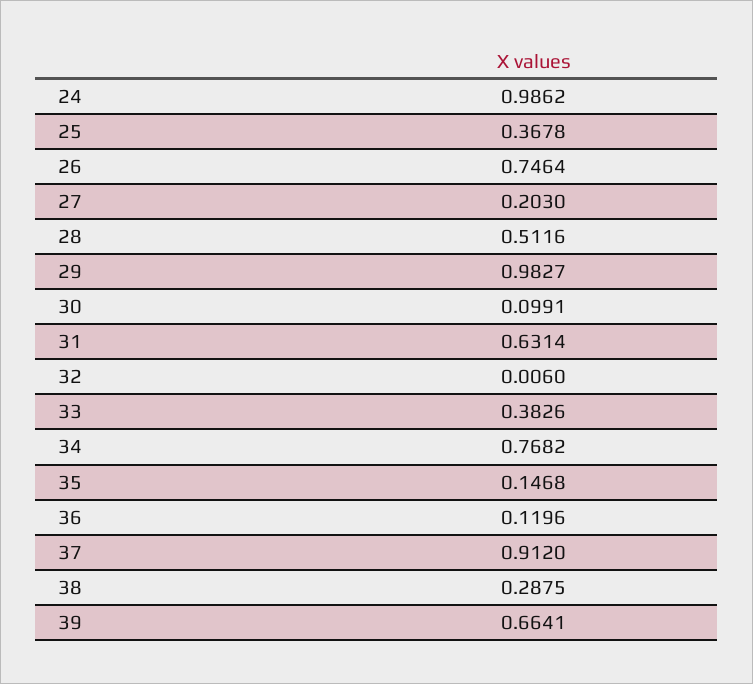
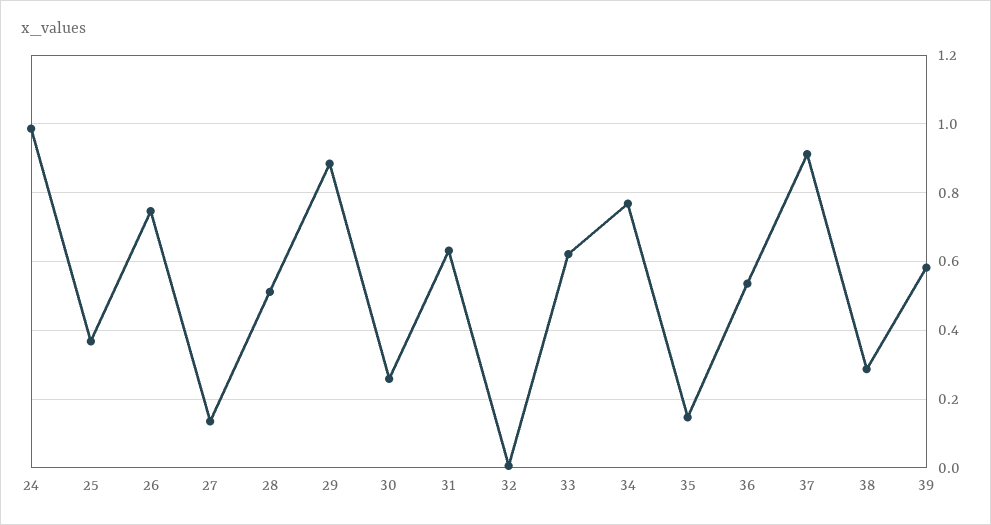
27: 0.203 -> 0.14
29: 0.9827 -> 0.88
30: 0.0991 -> 0.26
33: 0.3826 -> 0.62
36: 0.1196 -> 0.54
39: 0.6641 -> 0.58

